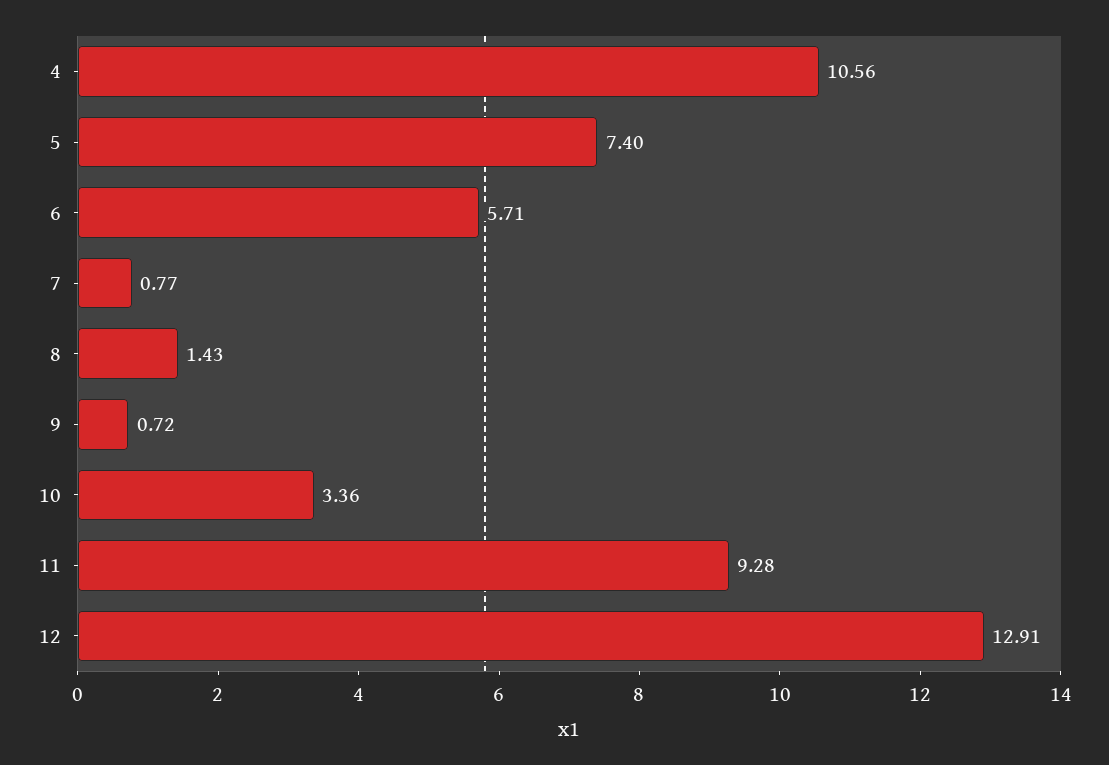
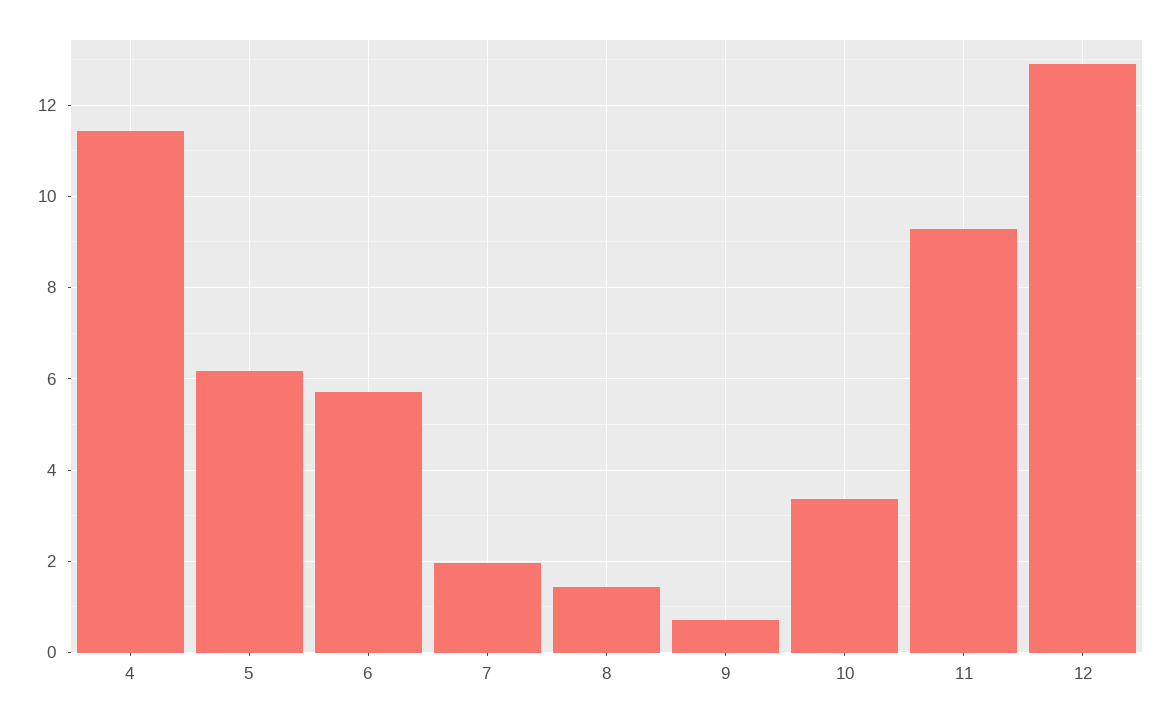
4: 10.56 -> 11.4
5: 7.4 -> 6.2
7: 0.77 -> 2

